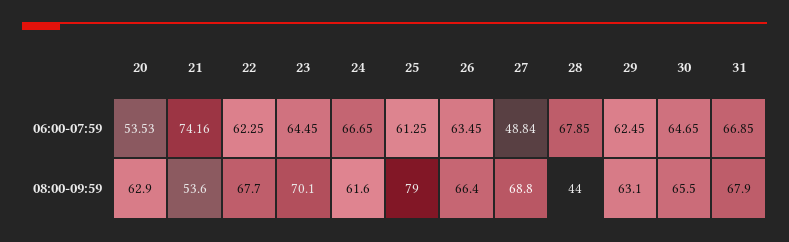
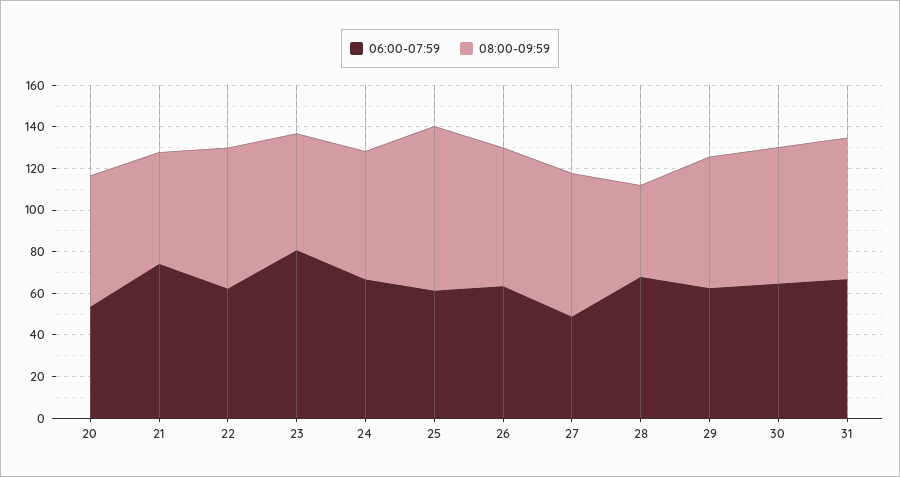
06:00-07:59, 23: 64.45 -> 80
08:00-09:59, 23: 70.1 -> 55

